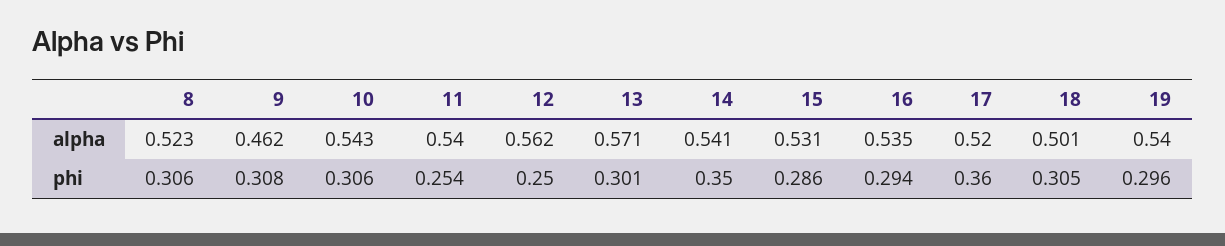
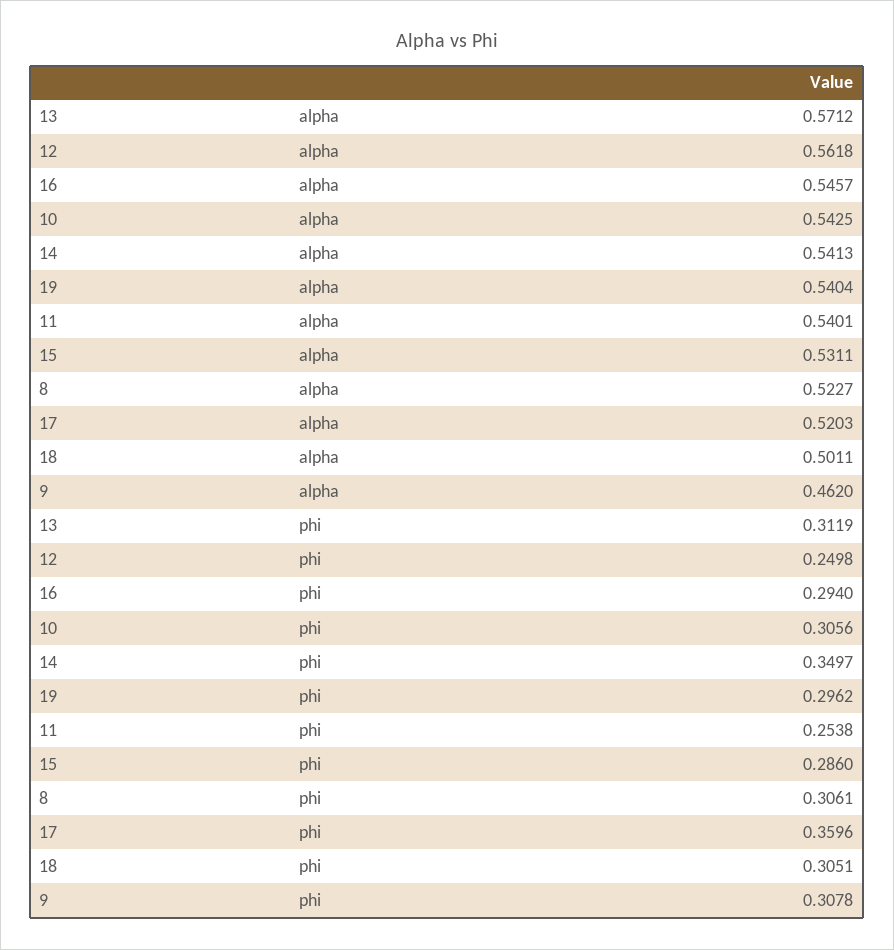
16, alpha: 0.535 -> 0.5457
13, phi: 0.301 -> 0.3119

